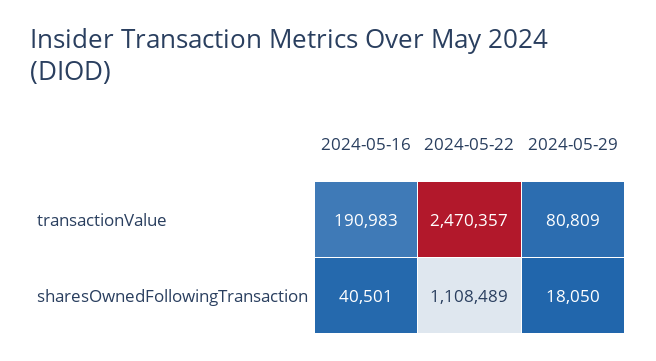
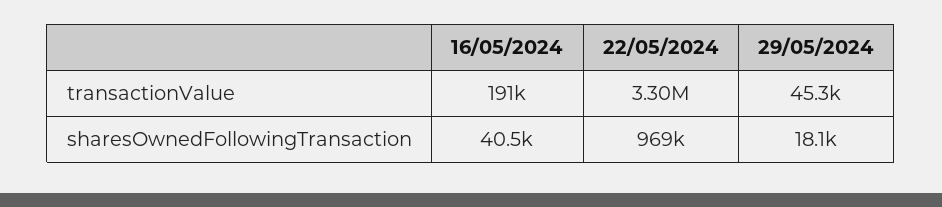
2024-05-22, transactionValue: 2470357 -> 3300000
2024-05-29, transactionValue: 80809 -> 45300
2024-05-22, sharesOwnedFollowingTransaction: 1108489 -> 969000

